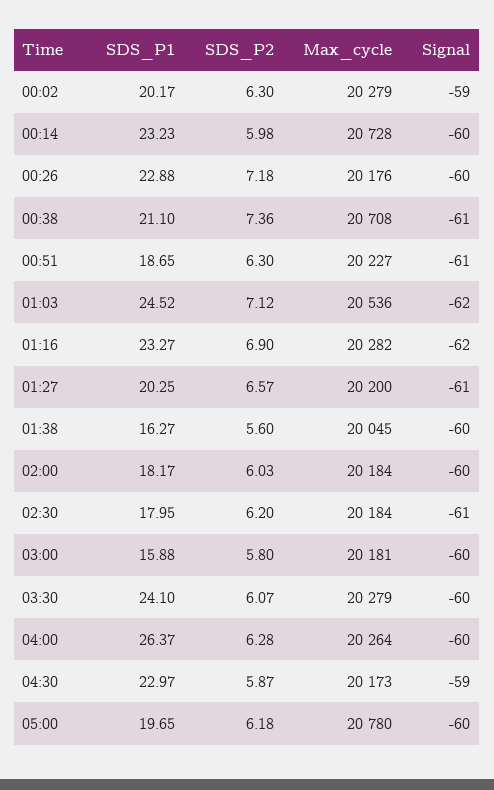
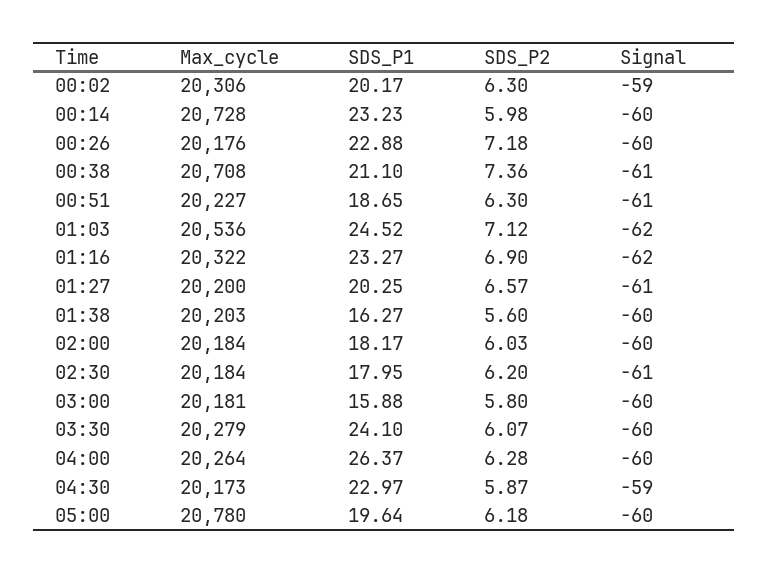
Max_cycle, 00:02: 20279 -> 20306
Max_cycle, 01:16: 20282 -> 20322
Max_cycle, 01:38: 20045 -> 20203
SDS_P1, 05:00: 19.65 -> 19.64

